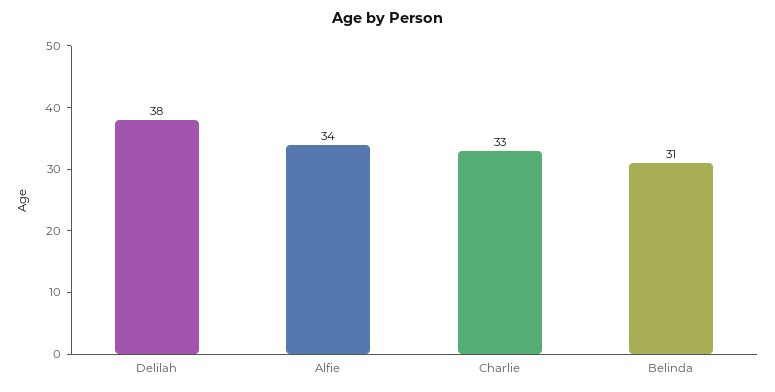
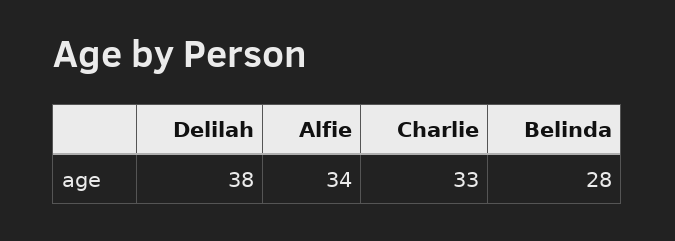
Belinda: 31 -> 28

